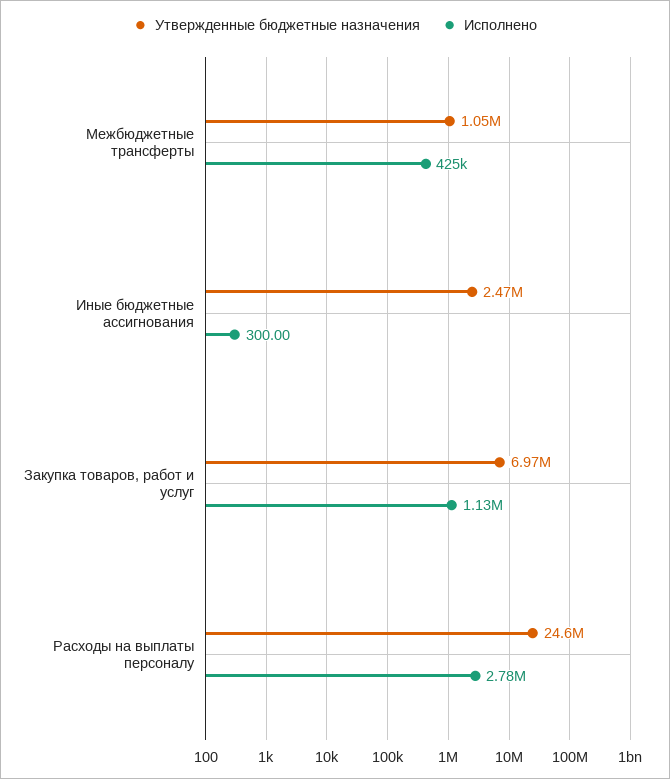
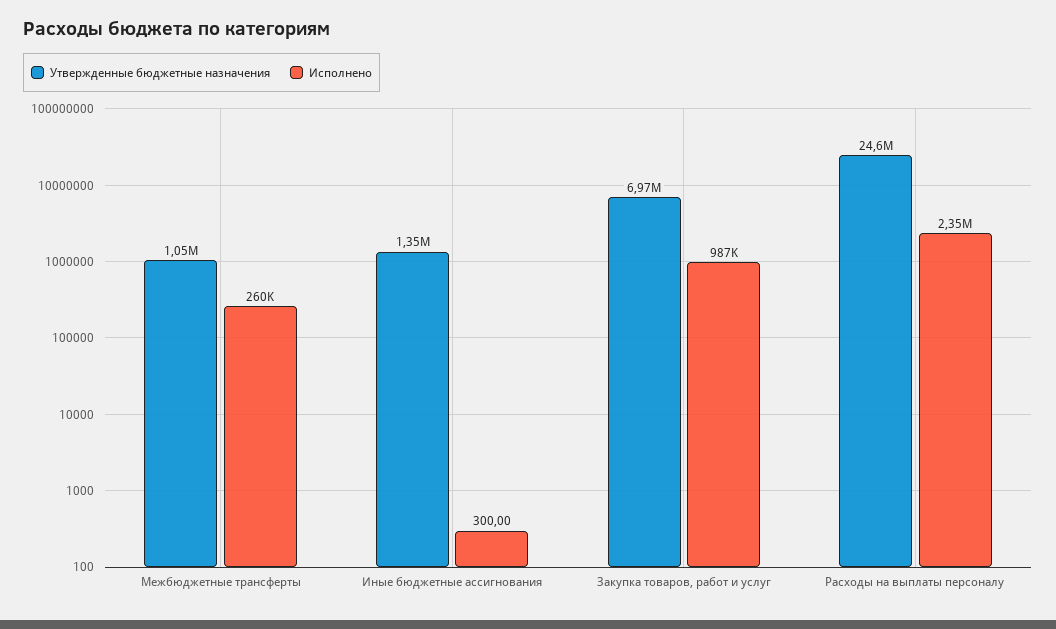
Исполнено, Межбюджетные трансферты: 425000 -> 260000
Утвержденные бюджетные назначения, Иные бюджетные ассигнования: 2470000 -> 1350000
Исполнено, Закупка товаров, работ и услуг: 1130000 -> 987000
Исполнено, Расходы на выплаты персоналу: 2780000 -> 2350000

